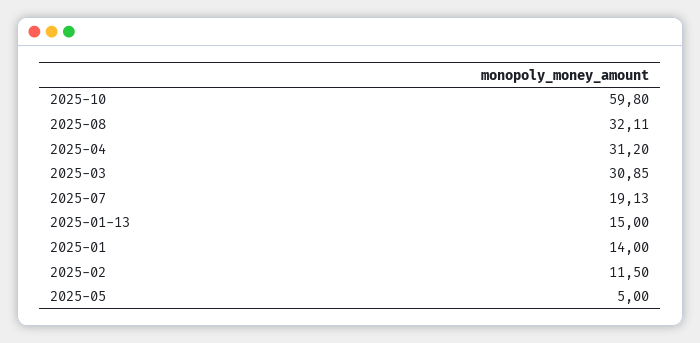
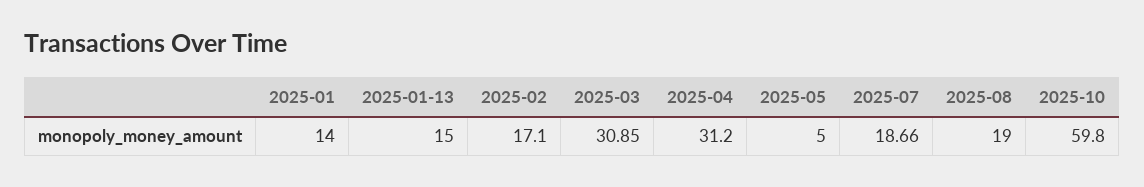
2025-08: 32.11 -> 19
2025-07: 19.13 -> 18.66
2025-02: 11.5 -> 17.1

